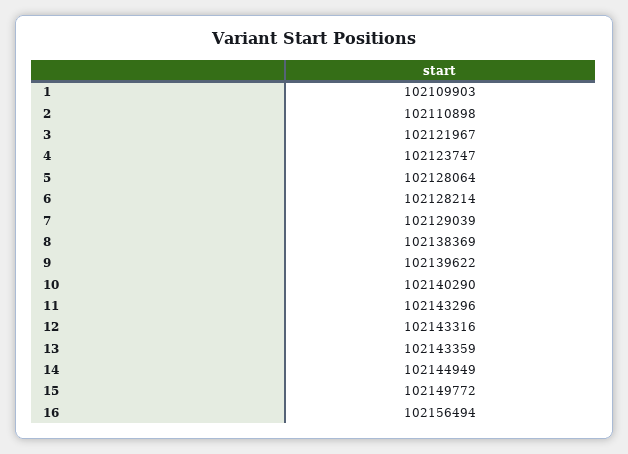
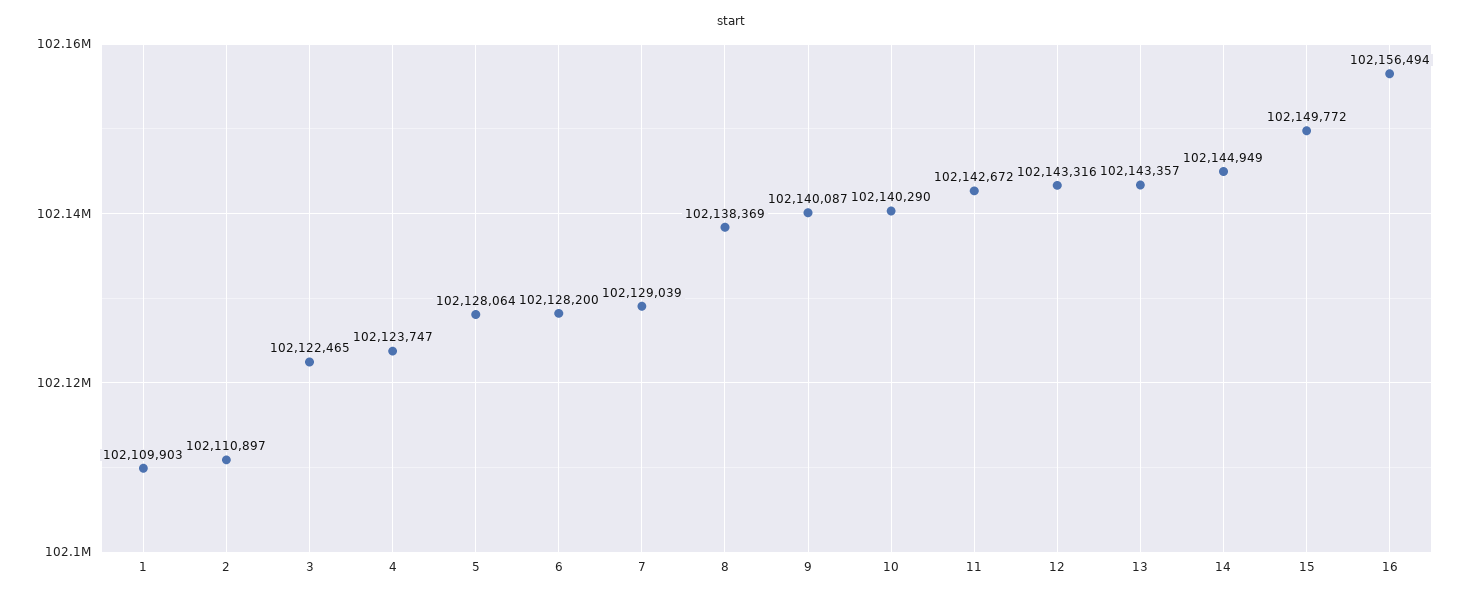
2: 102110898 -> 102110897
3: 102121967 -> 102122465
6: 102128214 -> 102128200
9: 102139622 -> 102140087
11: 102143296 -> 102142672
13: 102143359 -> 102143357

